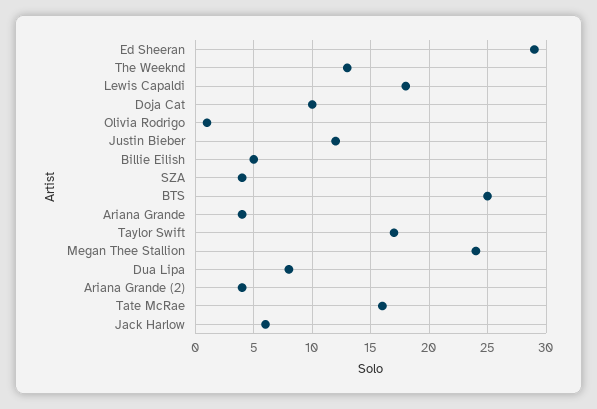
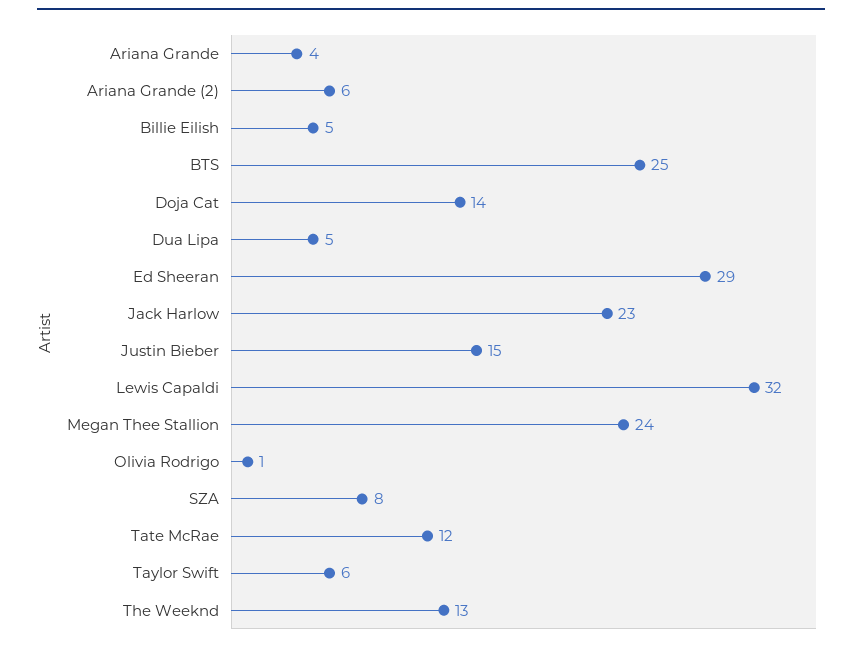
Lewis Capaldi: 18 -> 32
Doja Cat: 10 -> 14
Justin Bieber: 12 -> 15
SZA: 4 -> 8
Taylor Swift: 17 -> 6
Dua Lipa: 8 -> 5
Ariana Grande (2): 4 -> 6
Tate McRae: 16 -> 12
Jack Harlow: 6 -> 23

